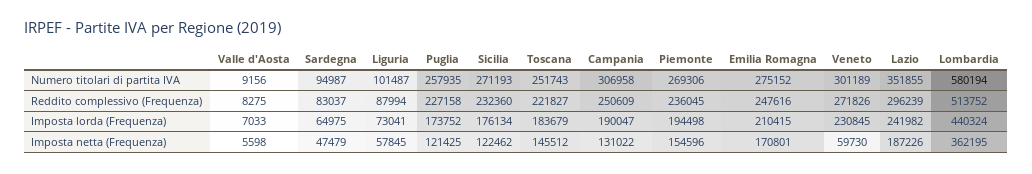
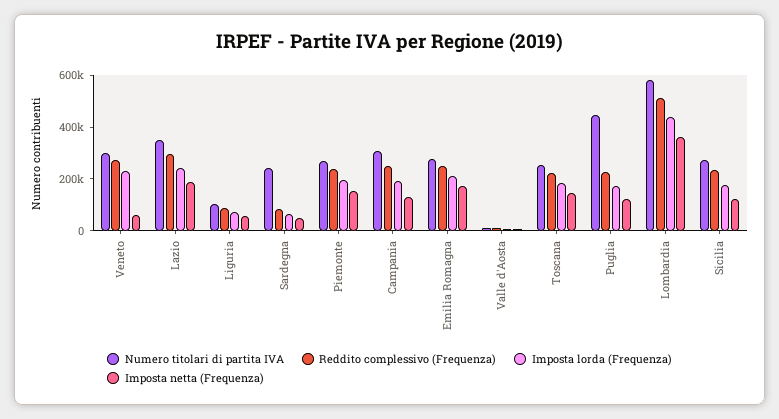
Numero titolari di partita IVA, Sardegna: 94987 -> 250000
Numero titolari di partita IVA, Puglia: 257935 -> 450000

